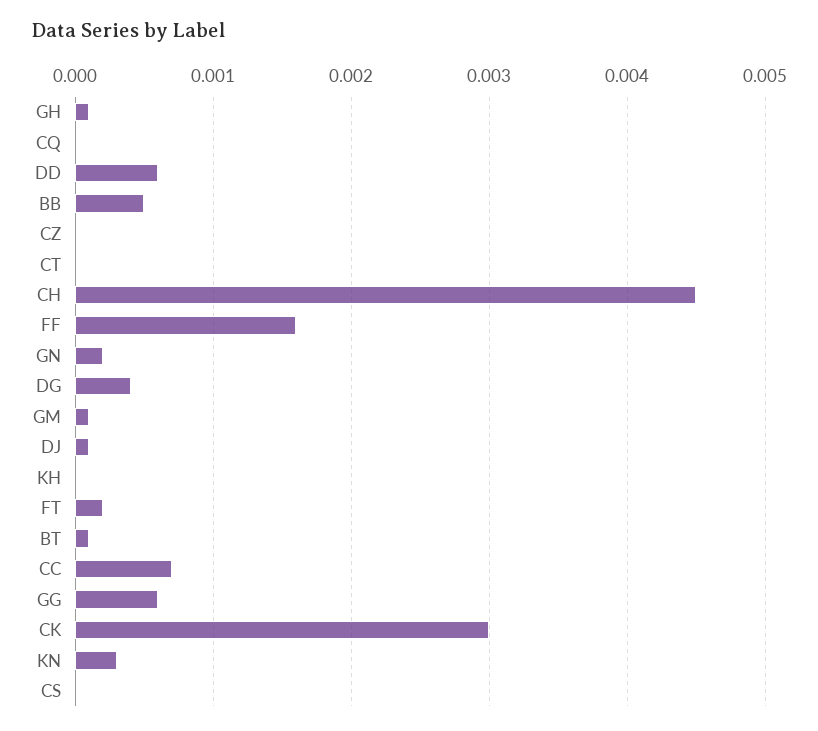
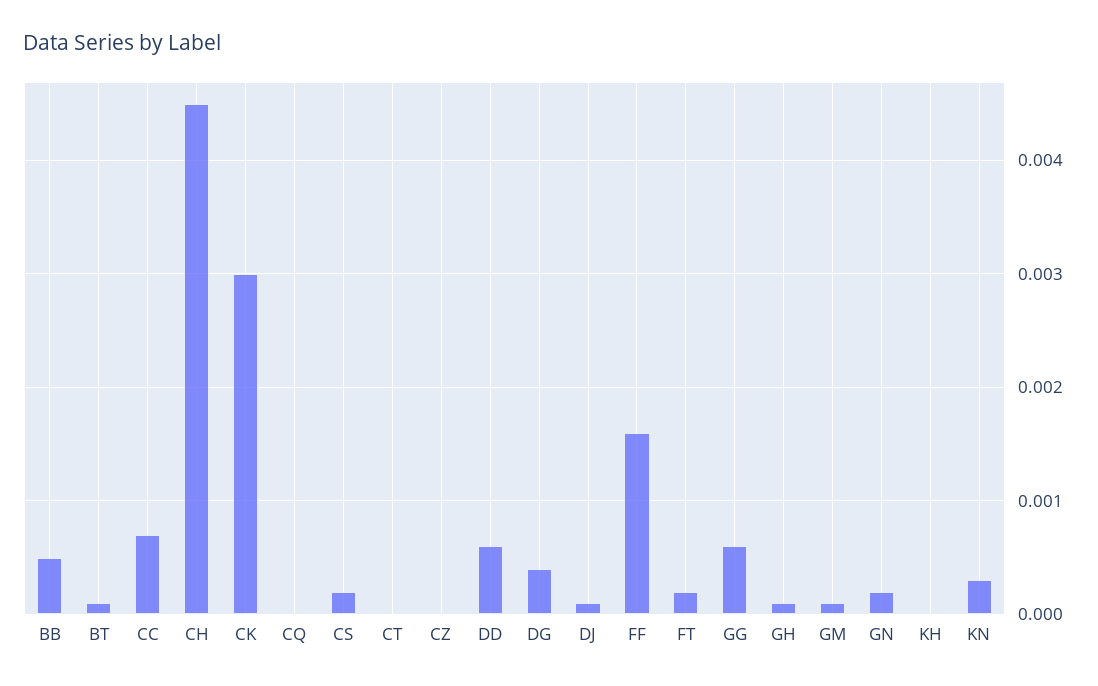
CS: 0 -> 0.0002

